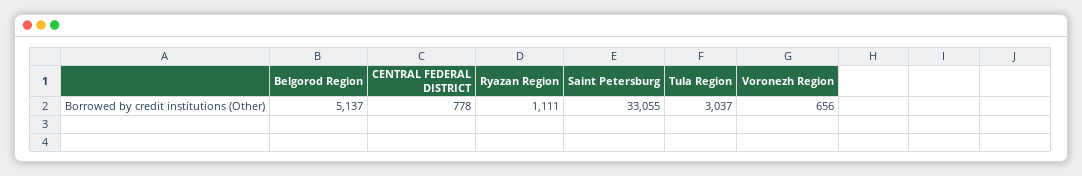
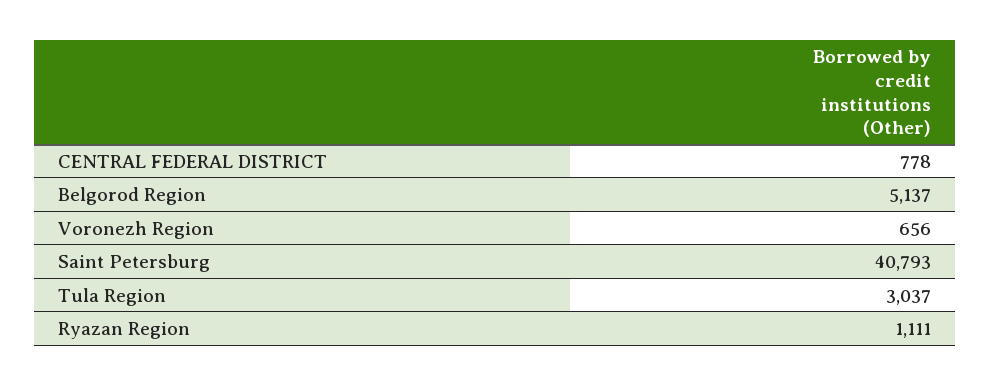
Saint Petersburg: 33055 -> 40793

